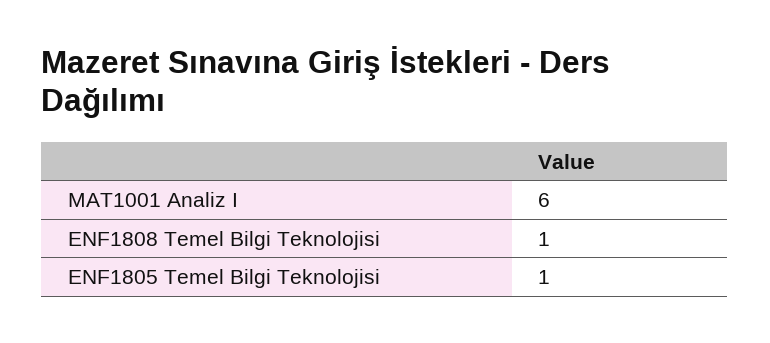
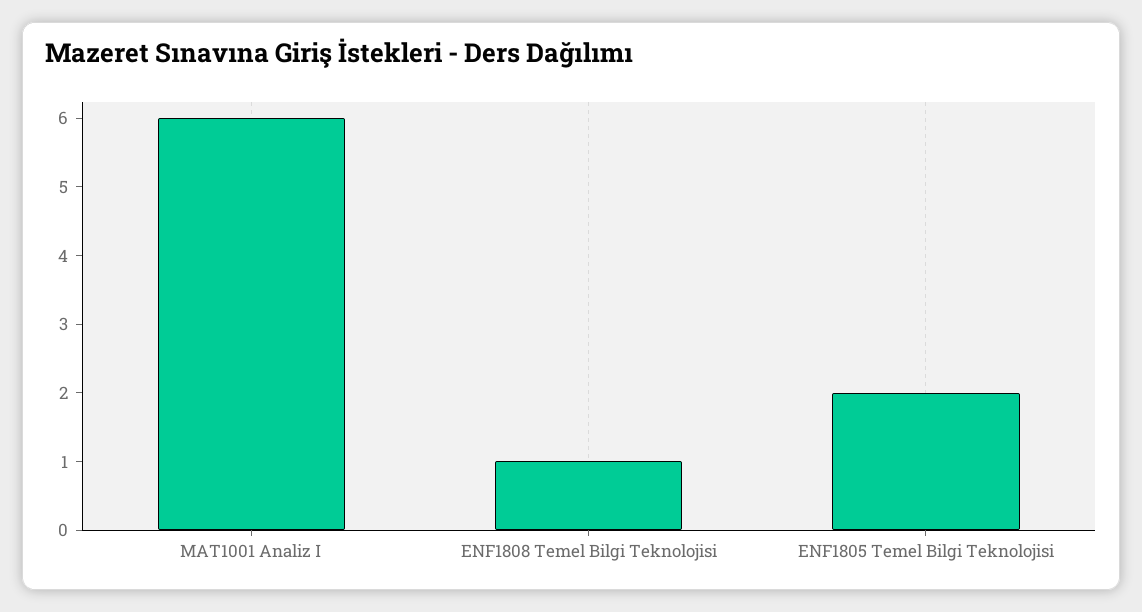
ENF1805 Temel Bilgi Teknolojisi: 1 -> 2

